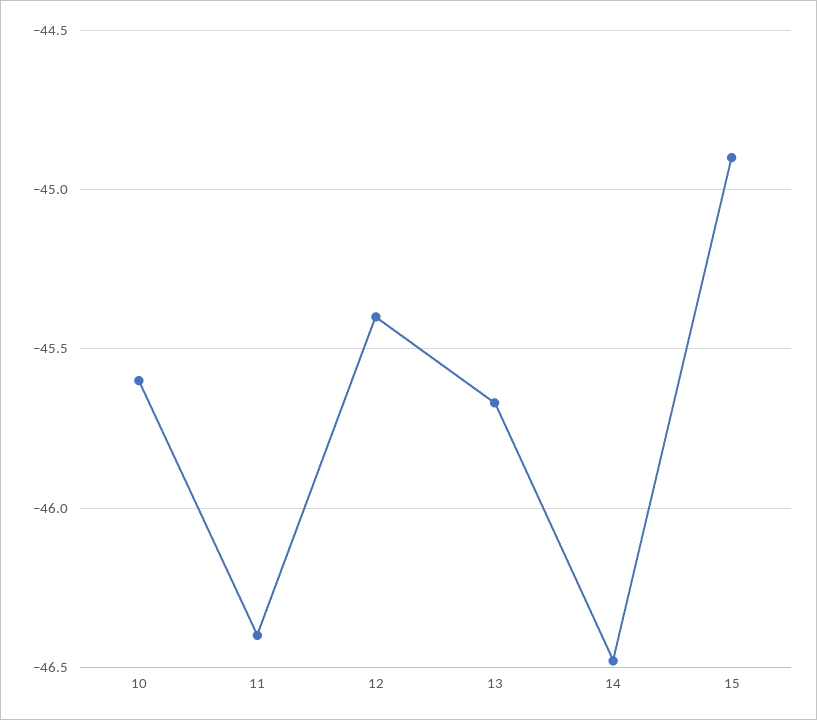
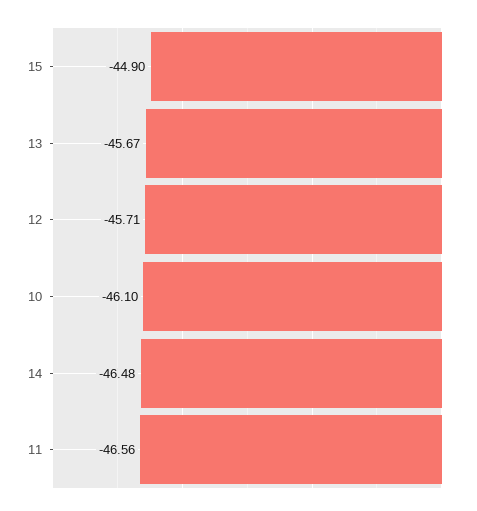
10: -45.6 -> -46.1
11: -46.4 -> -46.56
12: -45.4 -> -45.71

